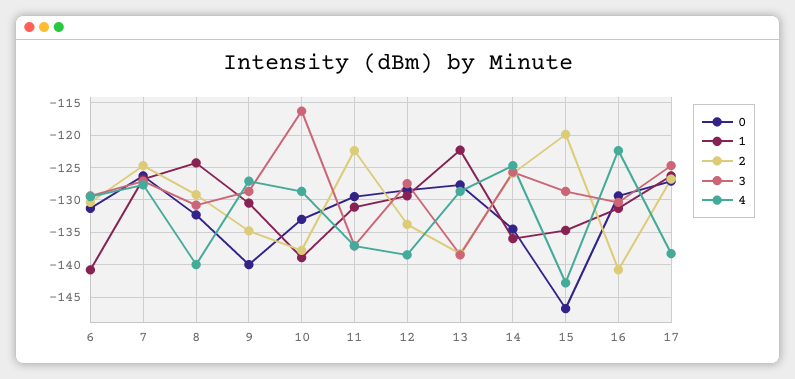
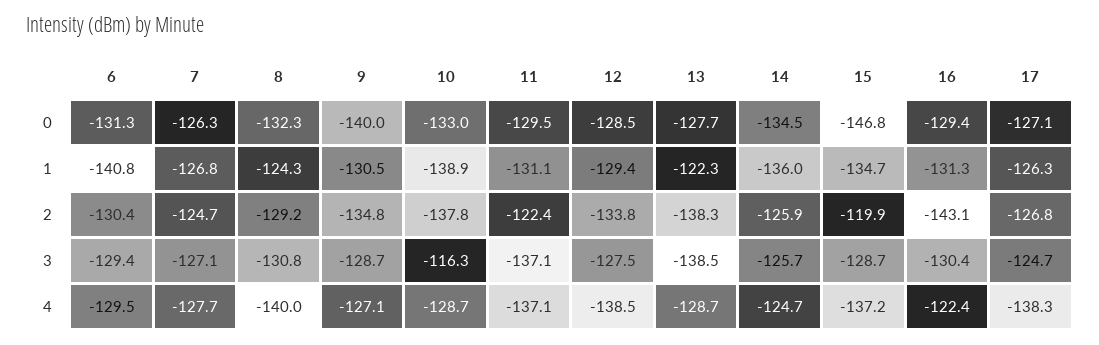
4, 15: -143 -> -137.2
2, 16: -141 -> -143.1

